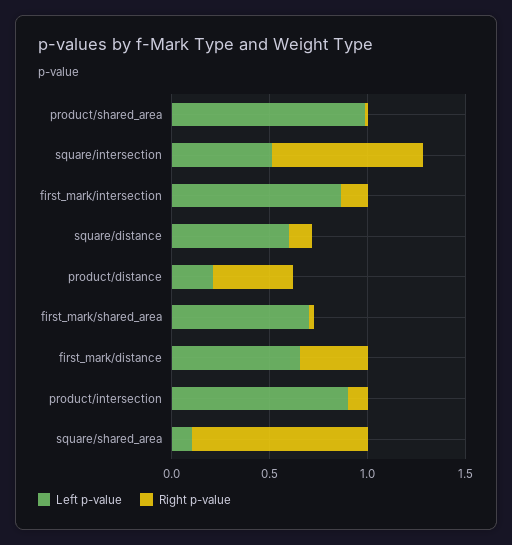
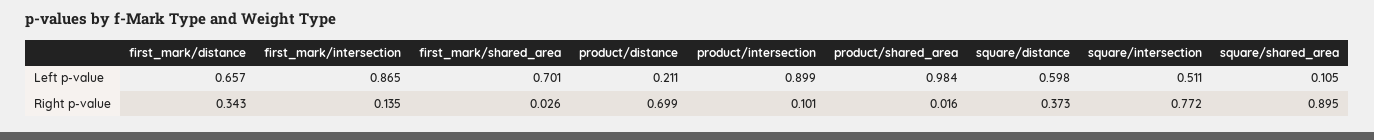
Right p-value, square/distance: 0.1 -> 0.373
Right p-value, product/distance: 0.4 -> 0.699

